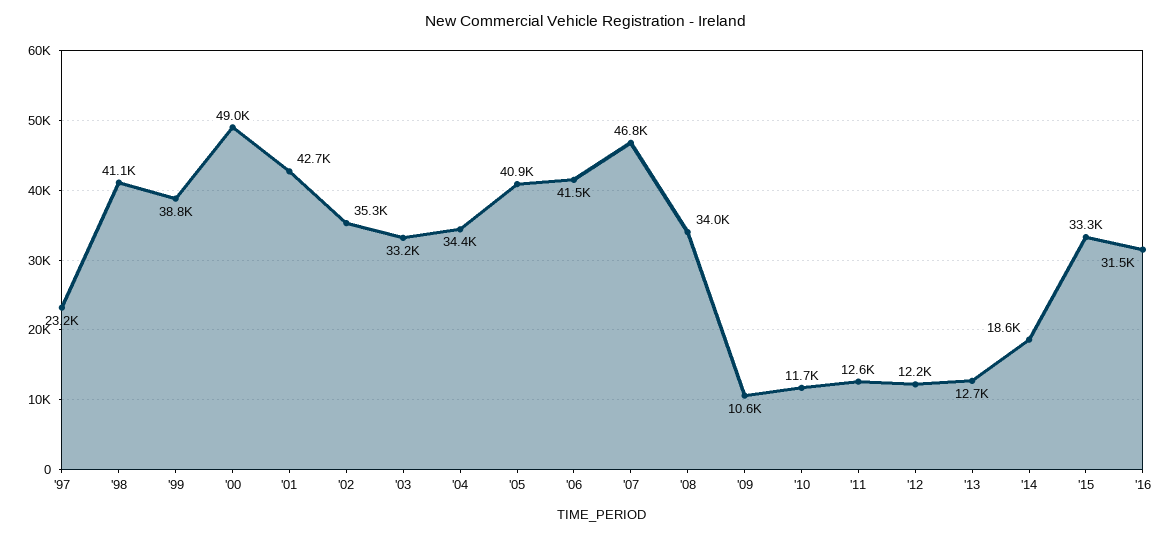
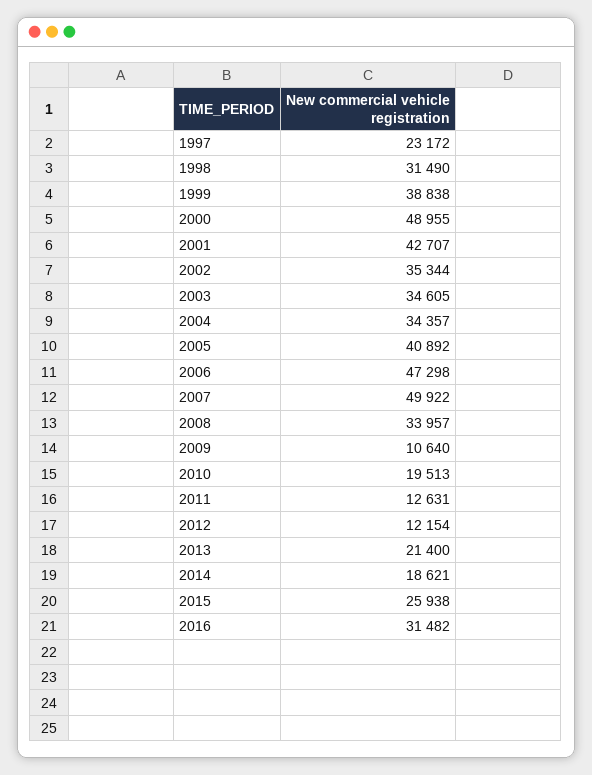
'98: 41100 -> 31490
'03: 33200 -> 34605
'06: 41500 -> 47298
'07: 46800 -> 49922
'10: 11700 -> 19513
'13: 12700 -> 21400
'15: 33300 -> 25938

